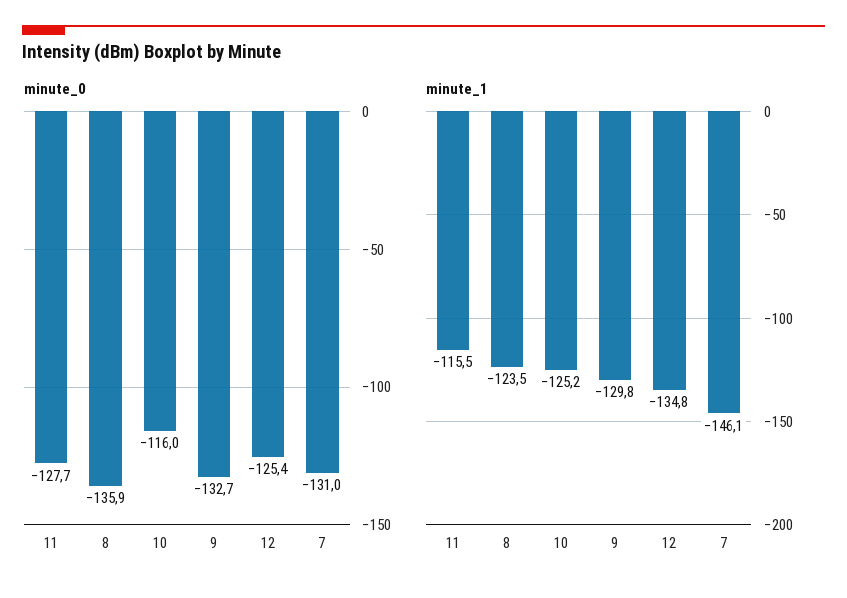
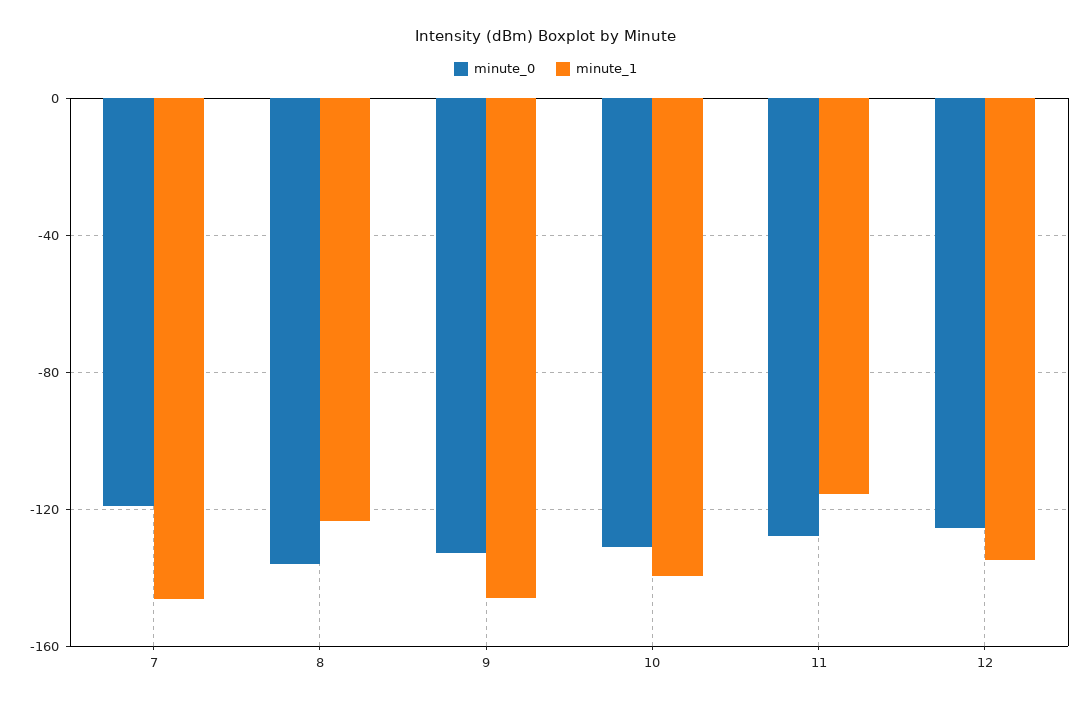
minute_0, 10: -116 -> -130
minute_0, 7: -131 -> -120
minute_1, 10: -125.2 -> -140
minute_1, 9: -129.8 -> -145

